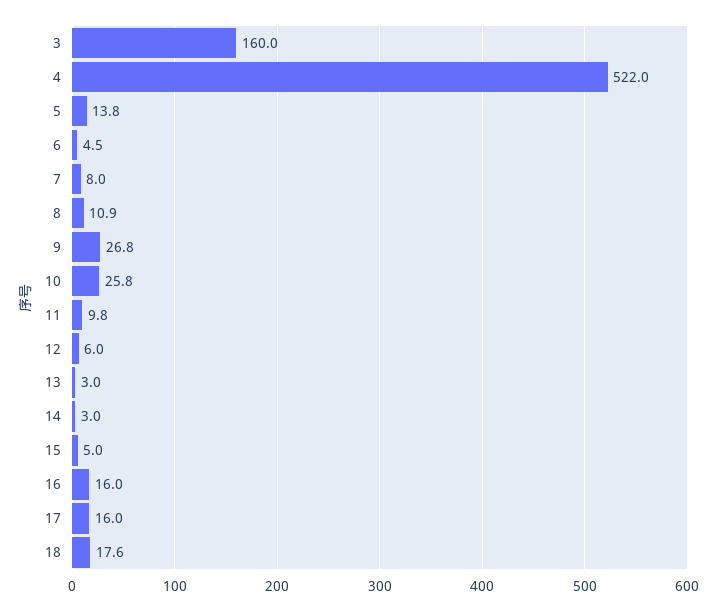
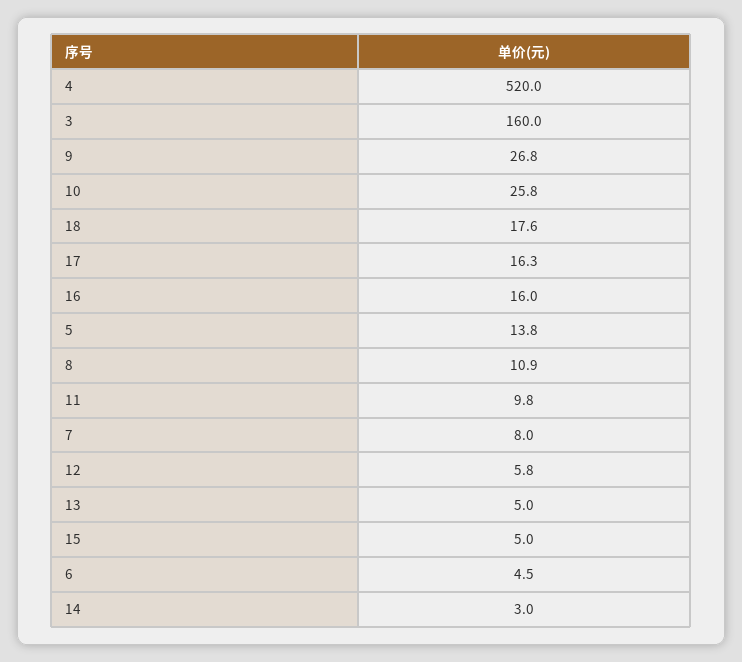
4: 522 -> 520
12: 6 -> 5.8
13: 3 -> 5
17: 16 -> 16.3

